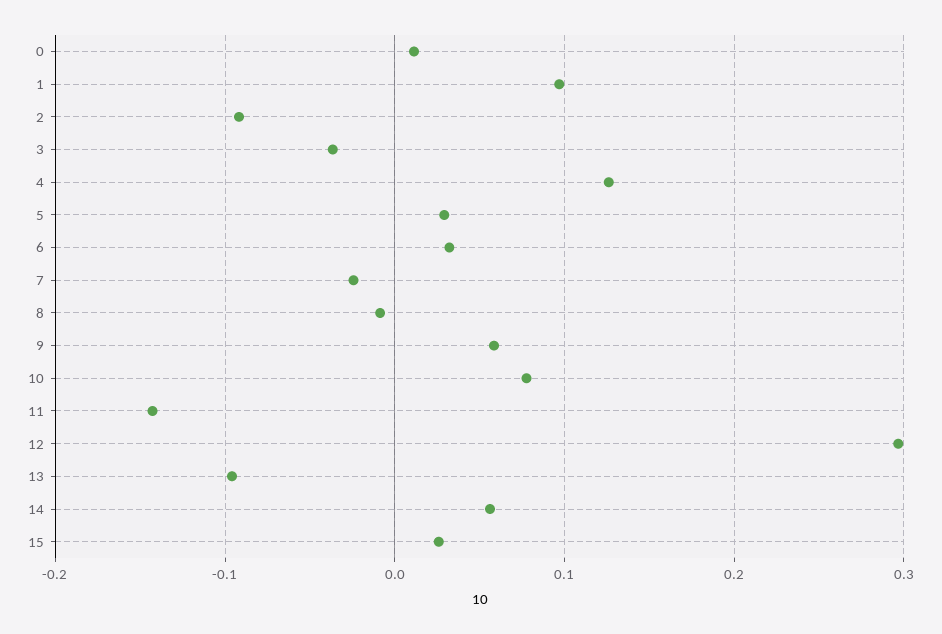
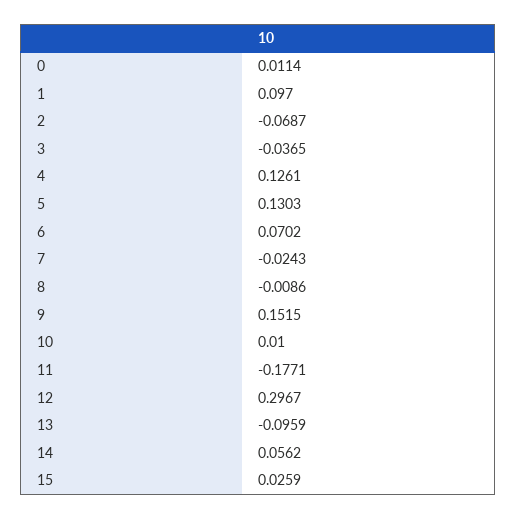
2: -0.09 -> -0.0687
5: 0.03 -> 0.1303
6: 0.03 -> 0.0702
9: 0.06 -> 0.1515
10: 0.08 -> 0.01
11: -0.14 -> -0.1771

